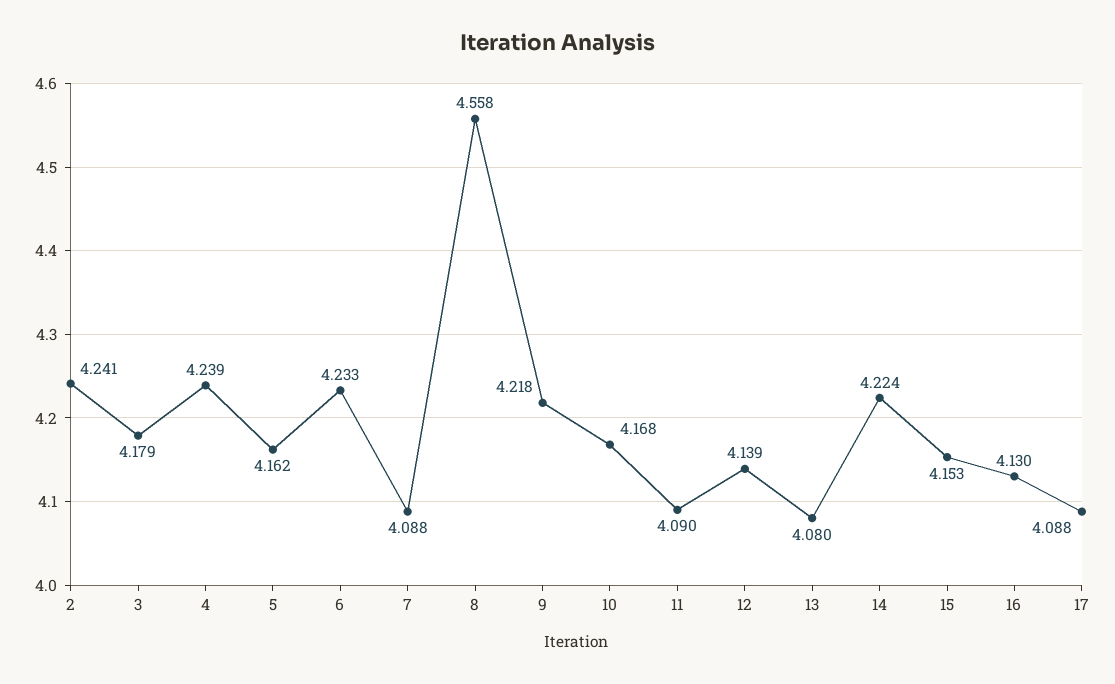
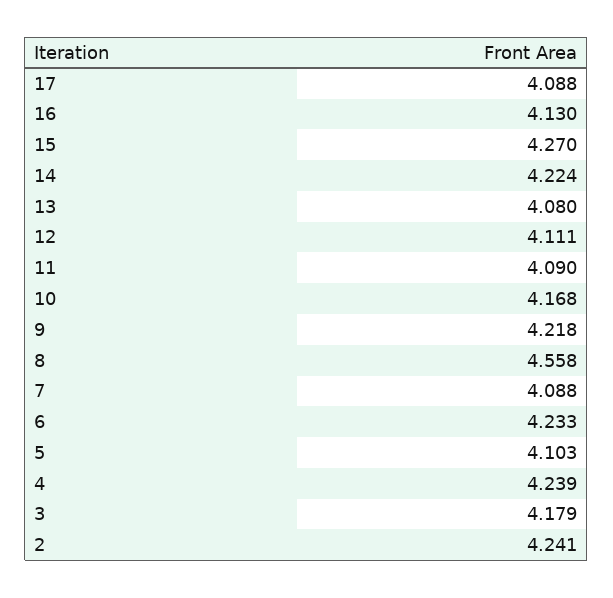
5: 4.162 -> 4.103
12: 4.139 -> 4.111
15: 4.153 -> 4.27

